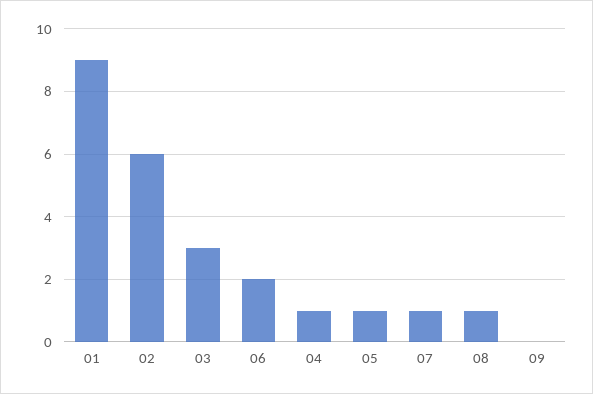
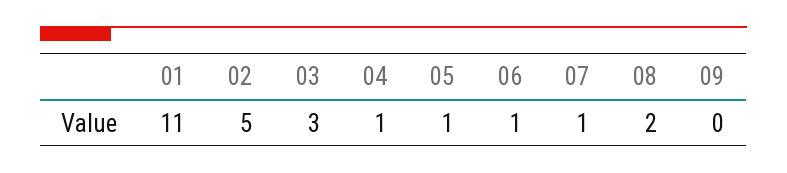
01: 9 -> 11
02: 6 -> 5
06: 2 -> 1
08: 1 -> 2

